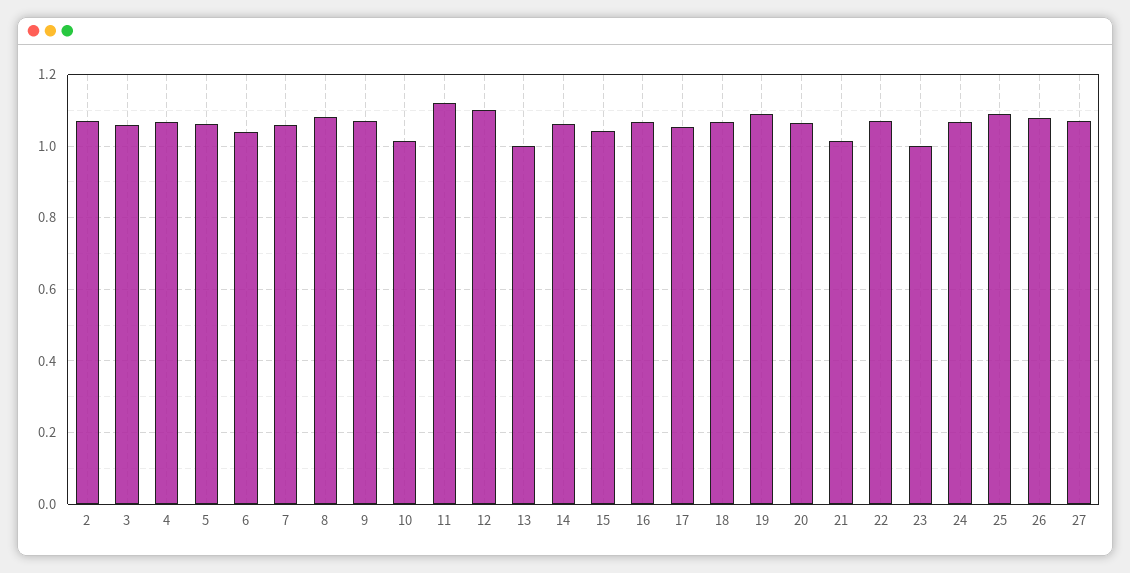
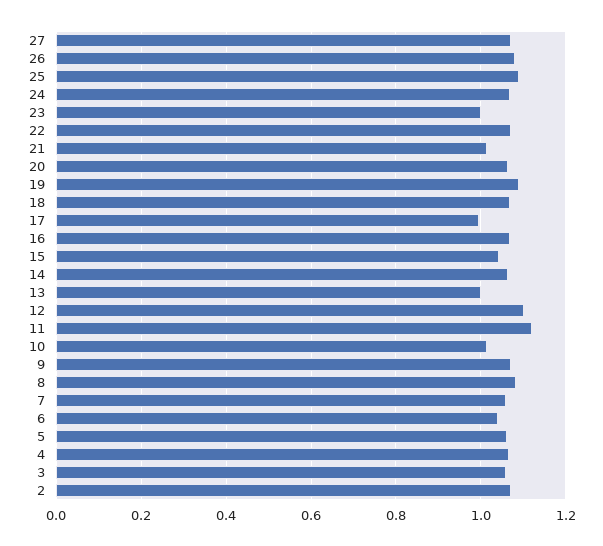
17: 1.06 -> 1

